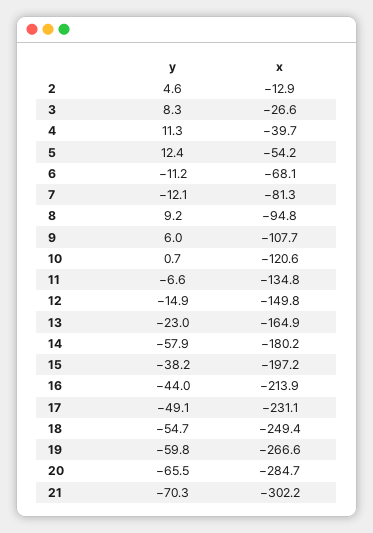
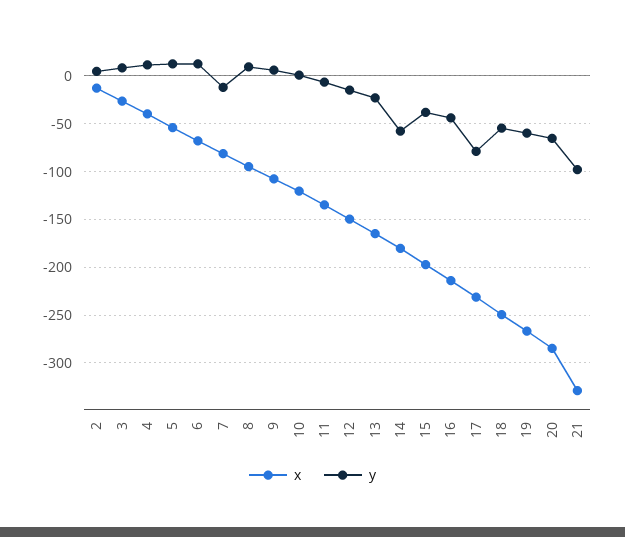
y, 6: -11.2 -> 10
y, 17: -49.1 -> -80
y, 21: -70.3 -> -100
x, 21: -302.2 -> -330

